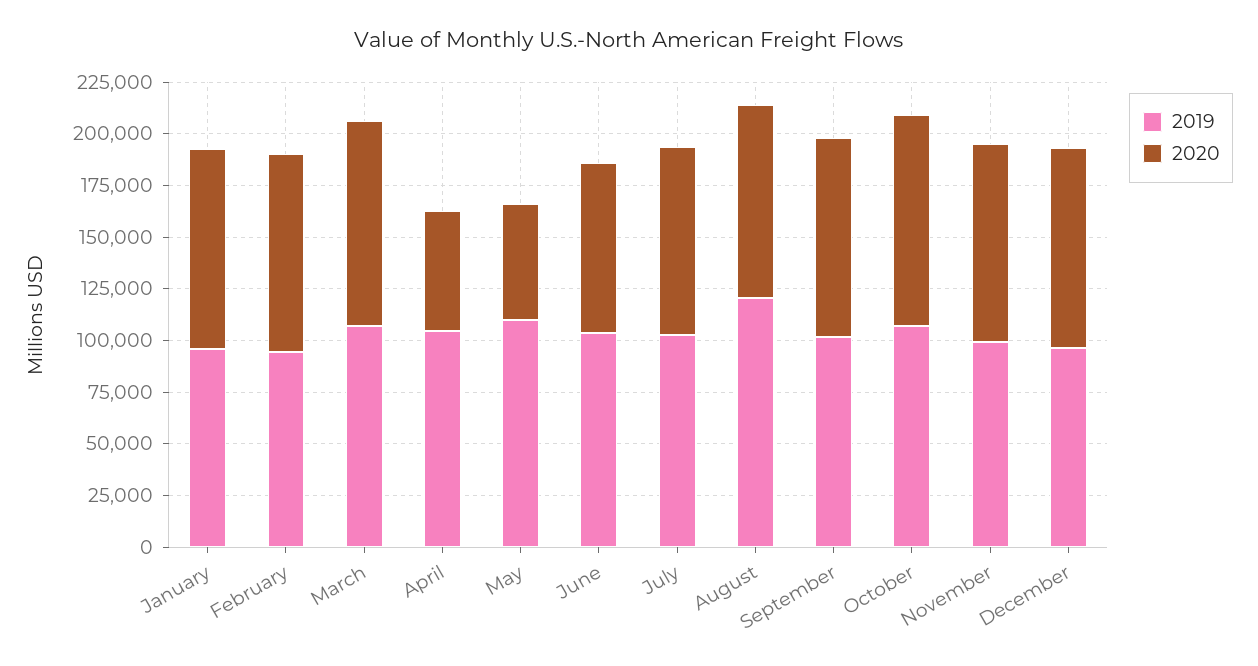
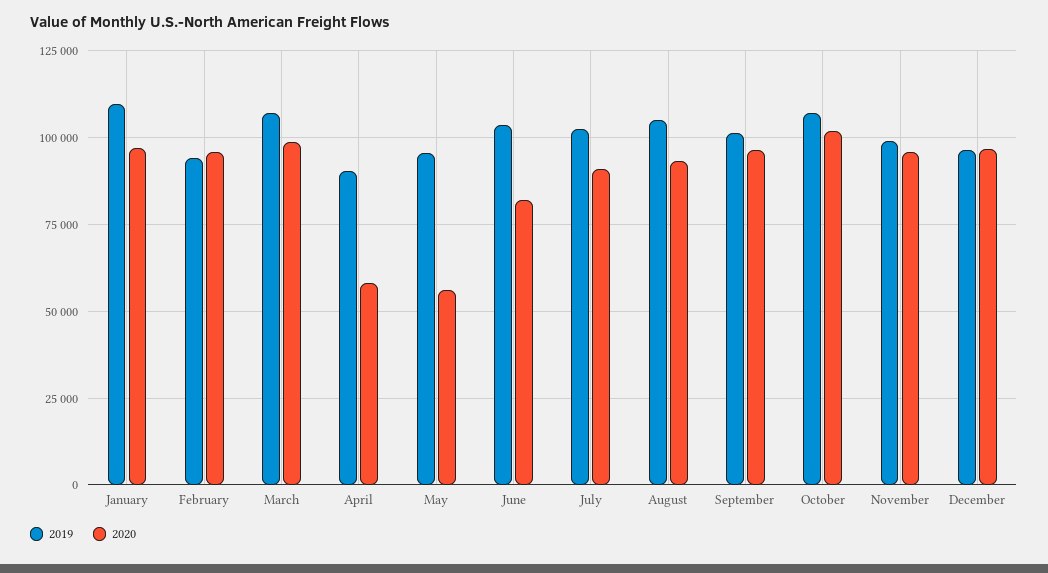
2019, January: 95000 -> 110000
2019, April: 105000 -> 90000
2019, May: 110000 -> 95000
2019, August: 120000 -> 105000

